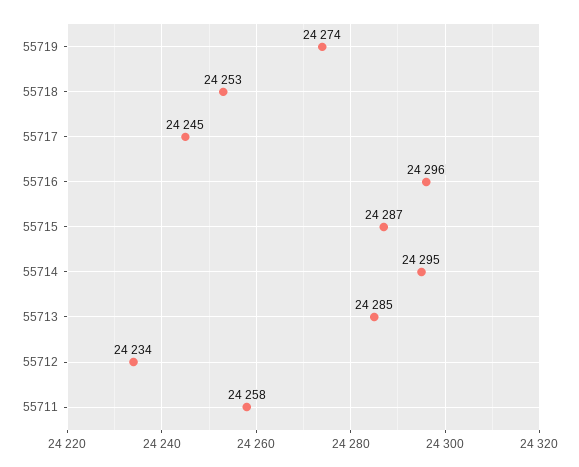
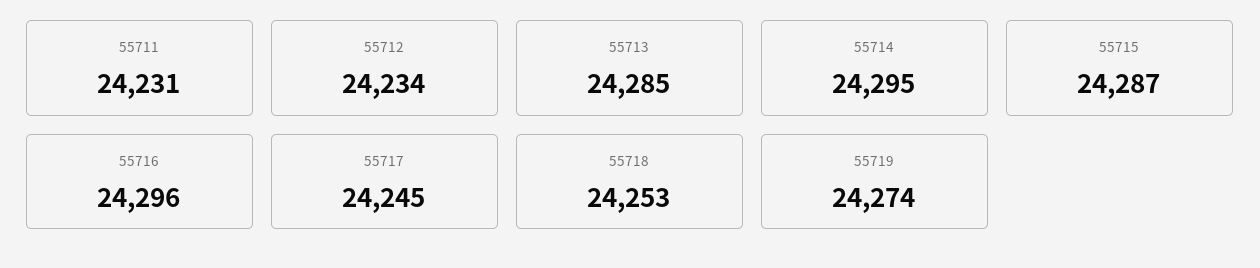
55711: 24258 -> 24231

